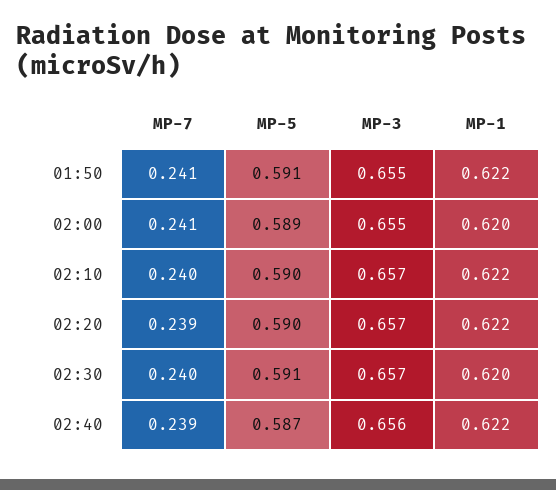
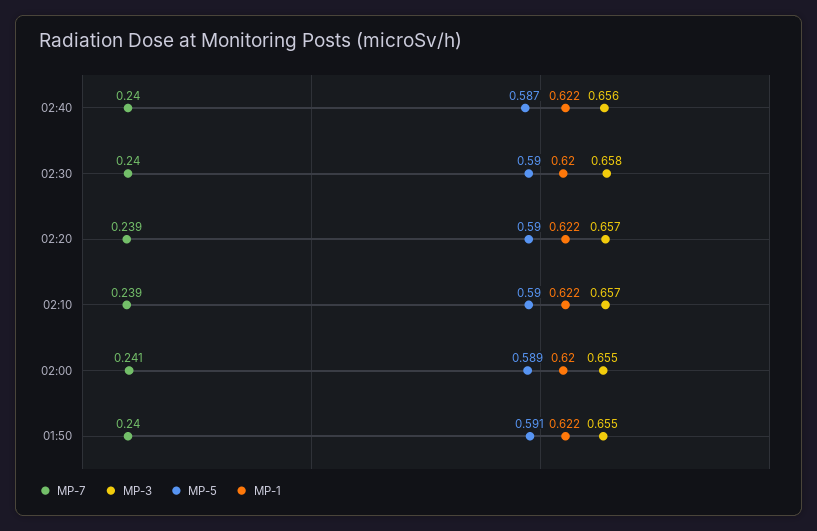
MP-7, 01:50: 0.241 -> 0.24
MP-7, 02:10: 0.24 -> 0.239
MP-5, 02:30: 0.591 -> 0.59
MP-3, 02:30: 0.657 -> 0.658
MP-7, 02:40: 0.239 -> 0.24

